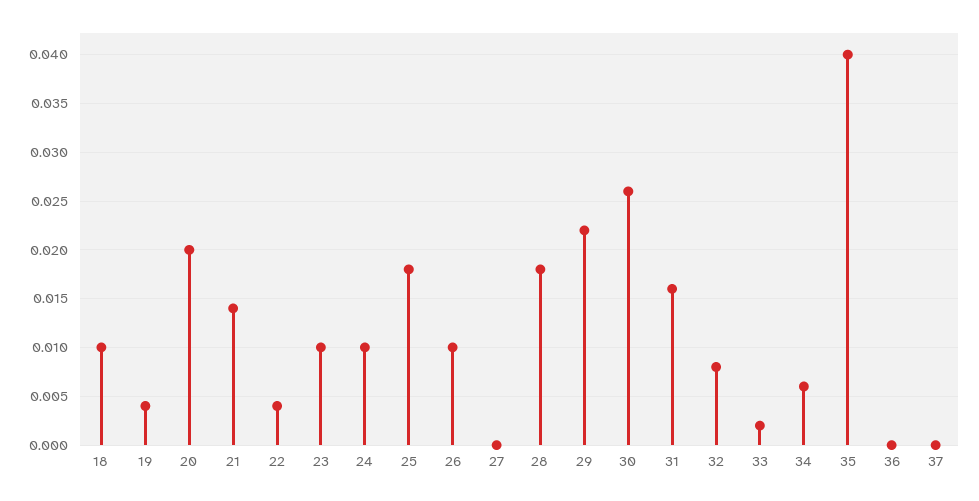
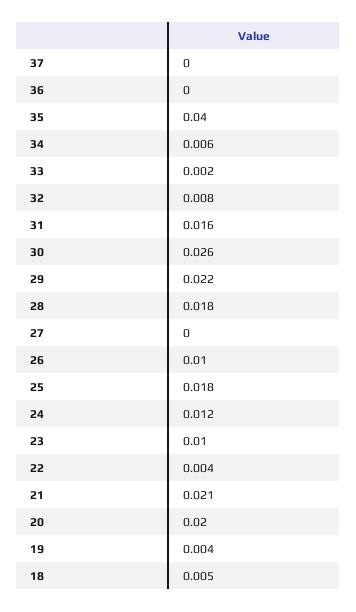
18: 0.01 -> 0.005
21: 0.014 -> 0.021
24: 0.01 -> 0.012

